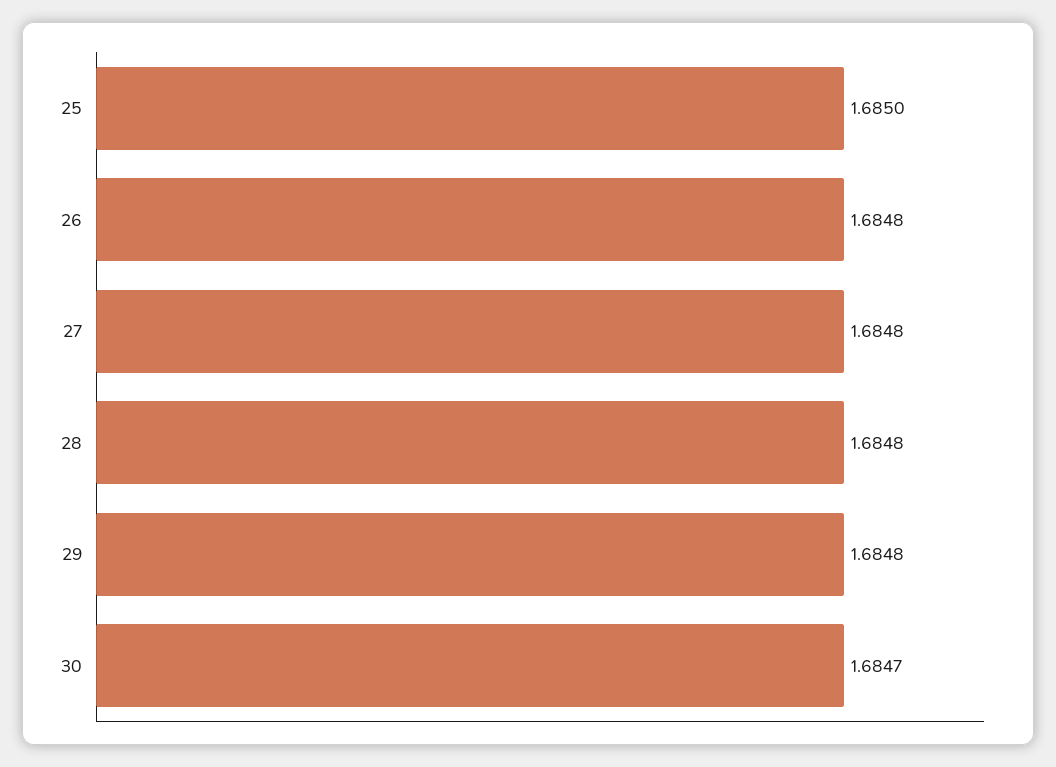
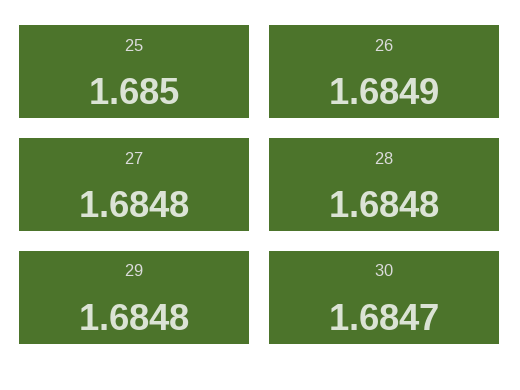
26: 1.6848 -> 1.6849

